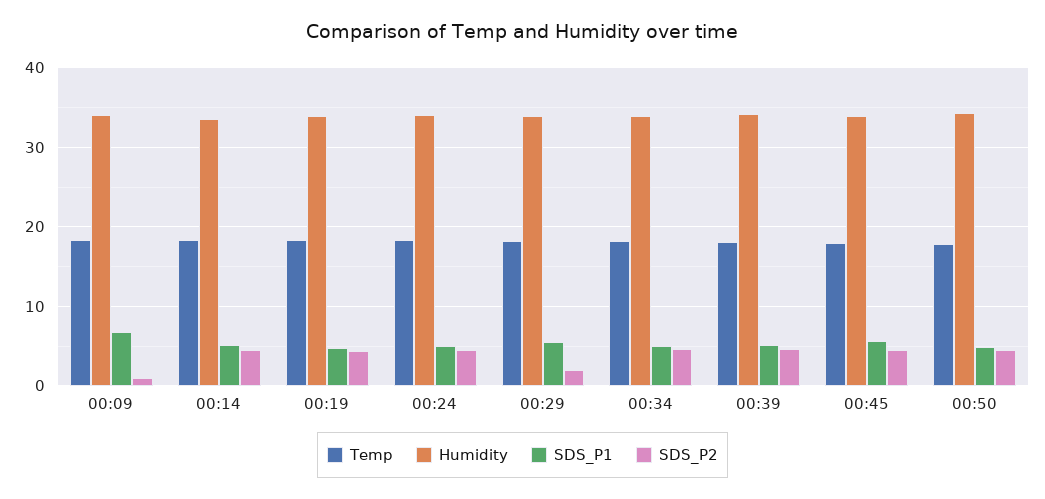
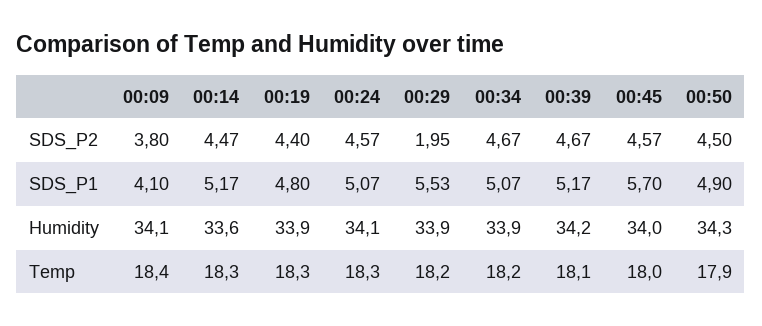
SDS_P1, 00:09: 7 -> 4.1
SDS_P2, 00:09: 1 -> 3.8

